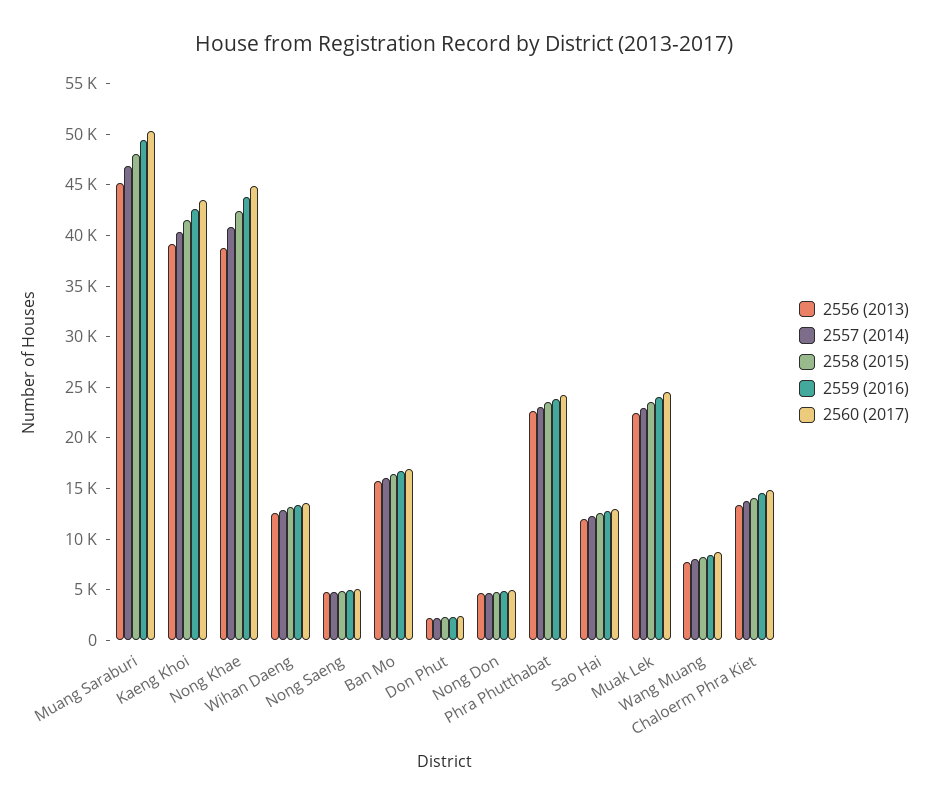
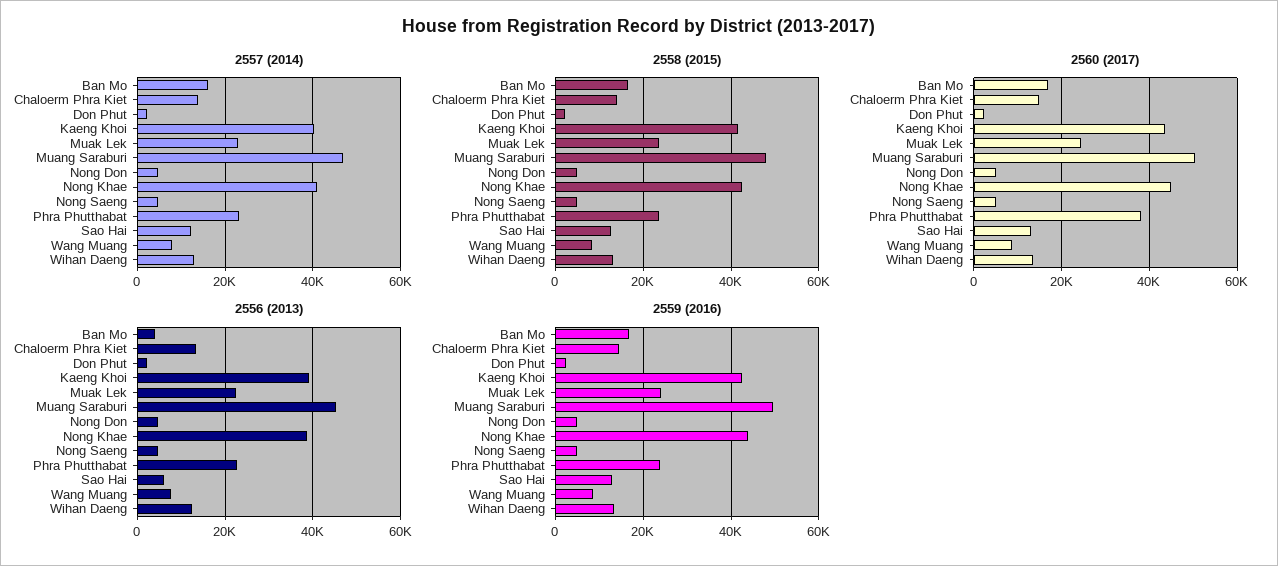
2556 (2013), Ban Mo: 16000 -> 4000
2560 (2017), Phra Phutthabat: 24000 -> 38000
2556 (2013), Sao Hai: 12000 -> 6000

